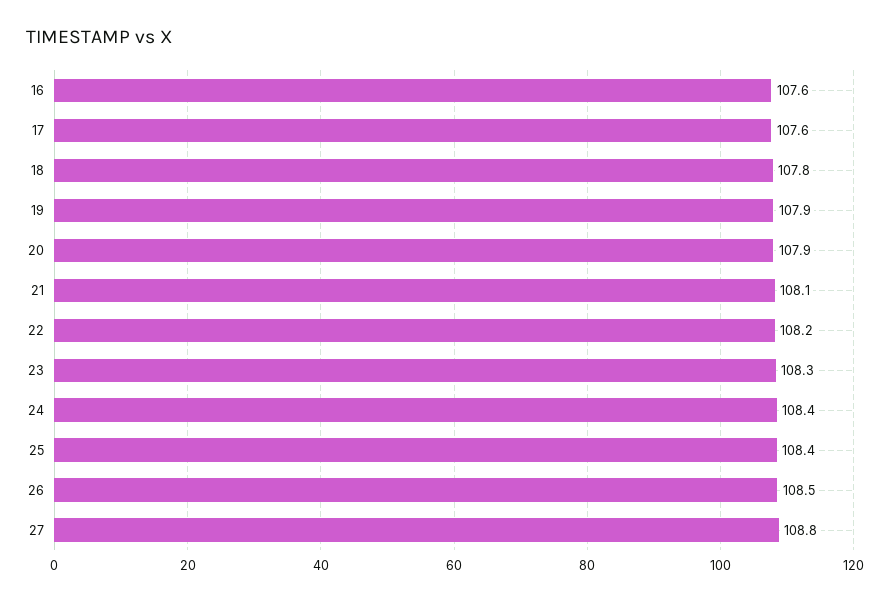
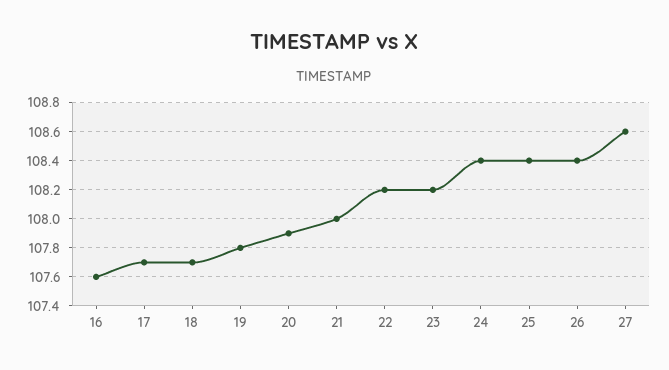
17: 107.6 -> 107.7
18: 107.8 -> 107.7
19: 107.9 -> 107.8
21: 108.1 -> 108
23: 108.3 -> 108.2
26: 108.5 -> 108.4
27: 108.8 -> 108.6

